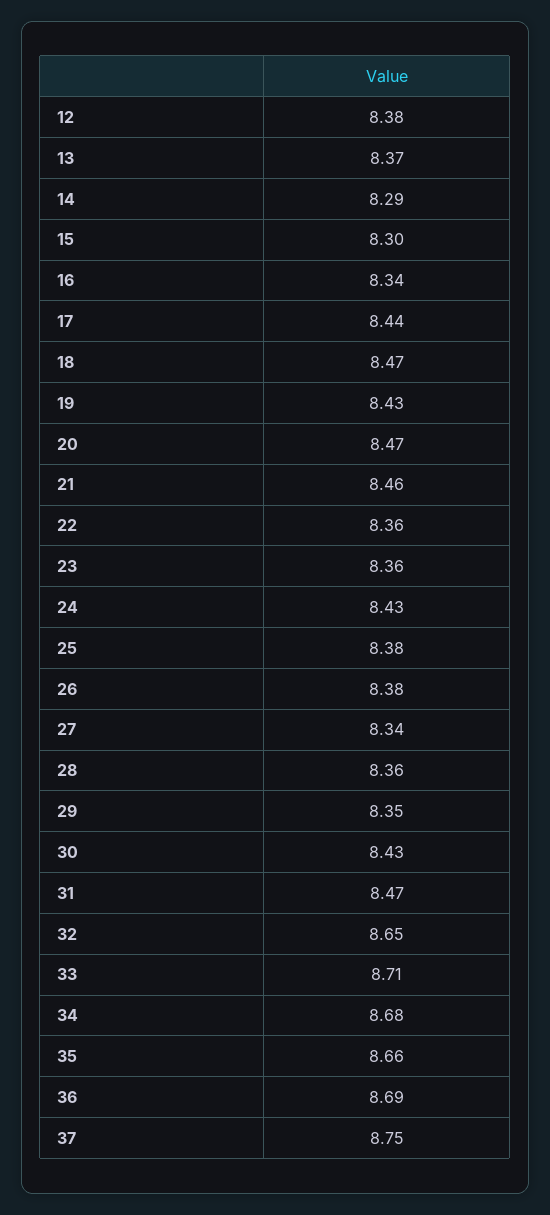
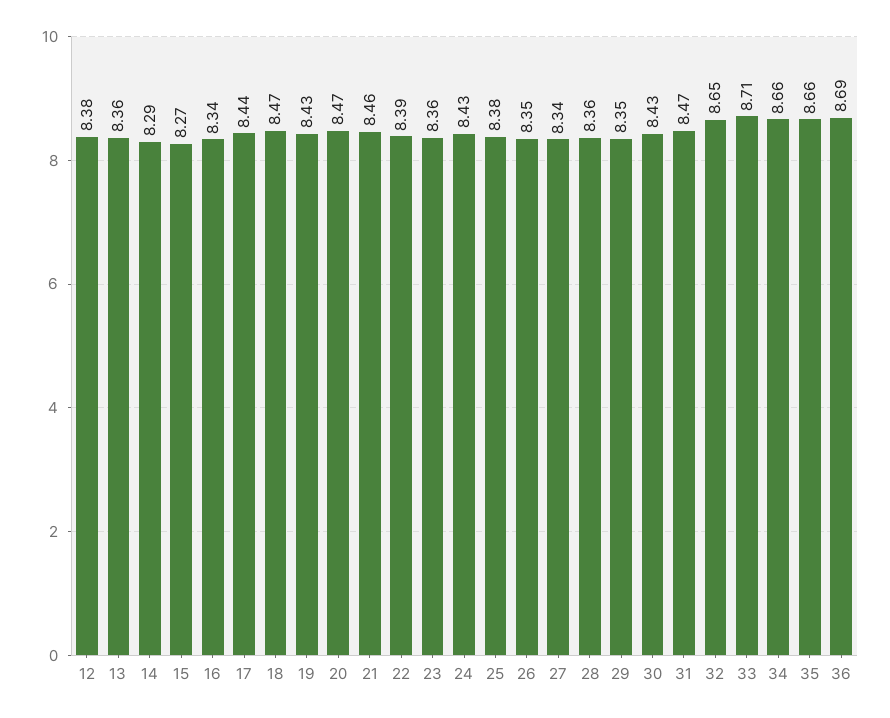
13: 8.37 -> 8.36
15: 8.3 -> 8.27
22: 8.36 -> 8.39
26: 8.38 -> 8.35
34: 8.68 -> 8.66
37: 8.75 -> none

